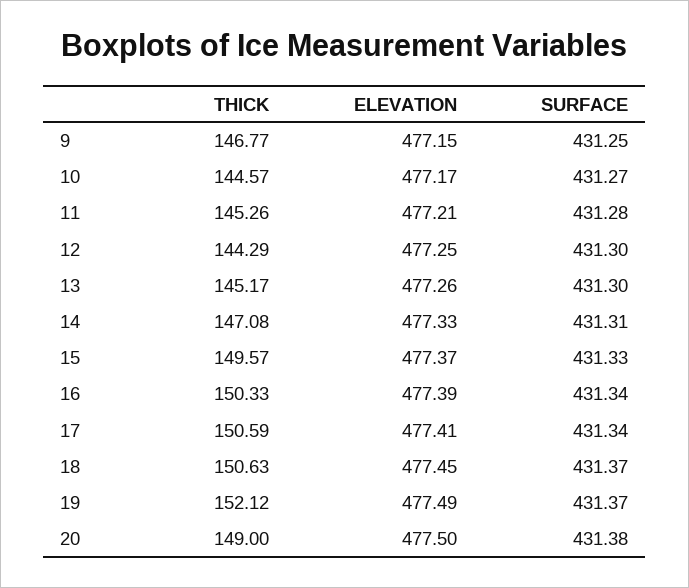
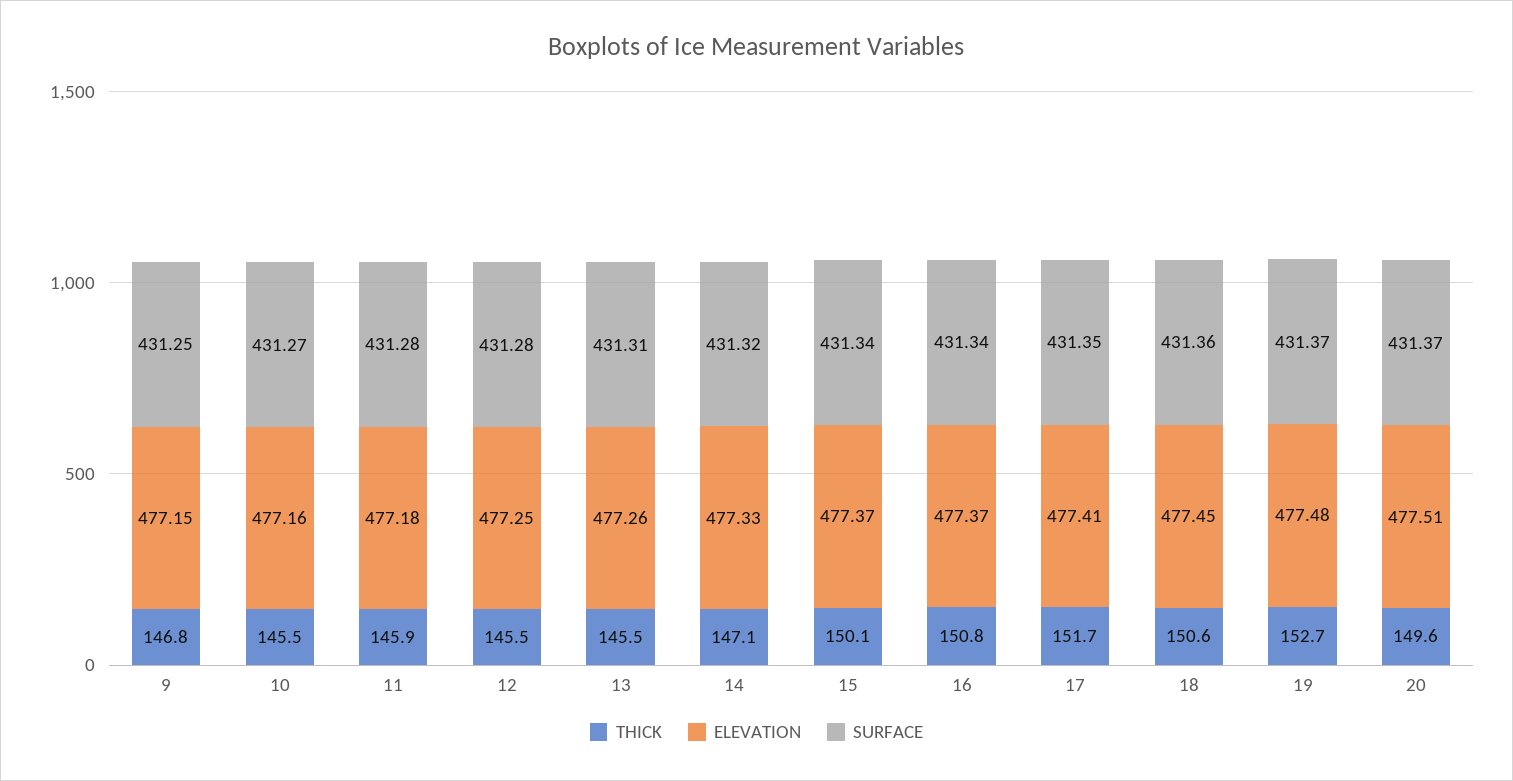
THICK, 10: 144.57 -> 145.5
ELEVATION, 10: 477.17 -> 477.16
THICK, 11: 145.26 -> 145.9
ELEVATION, 11: 477.21 -> 477.18
THICK, 12: 144.29 -> 145.5
SURFACE, 12: 431.3 -> 431.28
THICK, 13: 145.17 -> 145.5
SURFACE, 13: 431.3 -> 431.31
SURFACE, 14: 431.31 -> 431.32
THICK, 15: 149.57 -> 150.1
SURFACE, 15: 431.33 -> 431.34
THICK, 16: 150.33 -> 150.8
ELEVATION, 16: 477.39 -> 477.37
THICK, 17: 150.59 -> 151.7
SURFACE, 17: 431.34 -> 431.35
SURFACE, 18: 431.37 -> 431.36
THICK, 19: 152.12 -> 152.7
ELEVATION, 19: 477.49 -> 477.48
THICK, 20: 149 -> 149.6
ELEVATION, 20: 477.5 -> 477.51
SURFACE, 20: 431.38 -> 431.37

